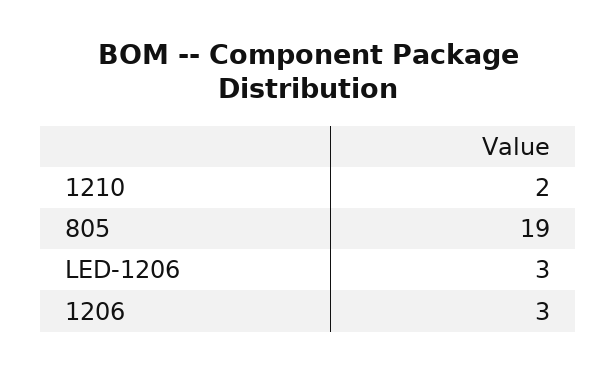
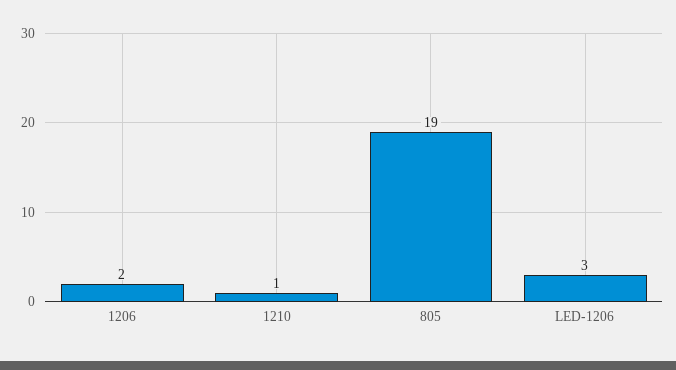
1210: 2 -> 1
1206: 3 -> 2

